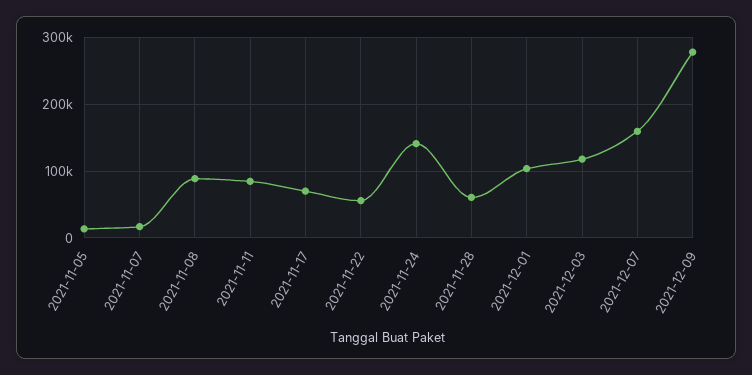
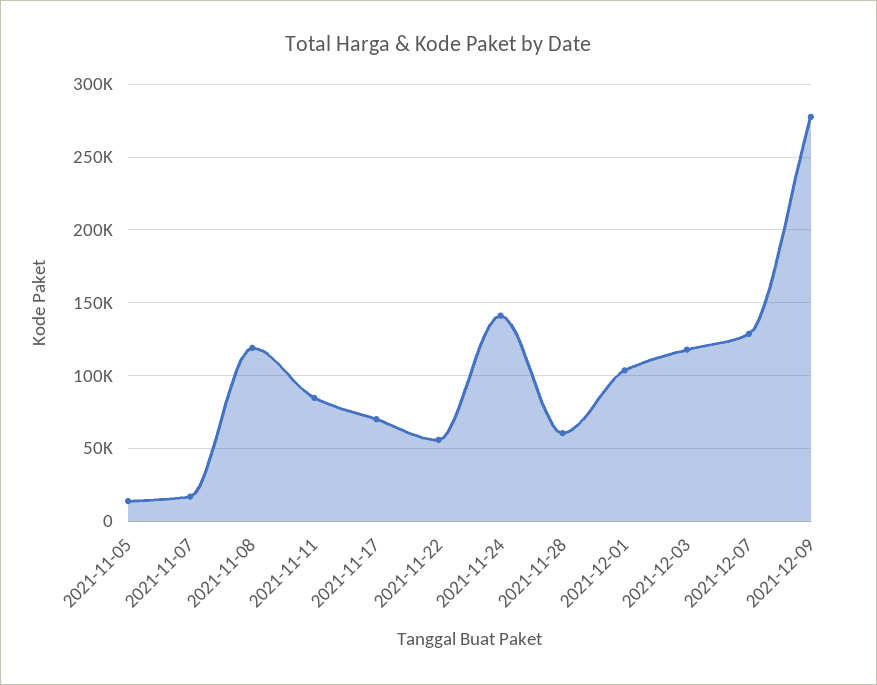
2021-11-08: 90000 -> 120000
2021-12-07: 160000 -> 130000

